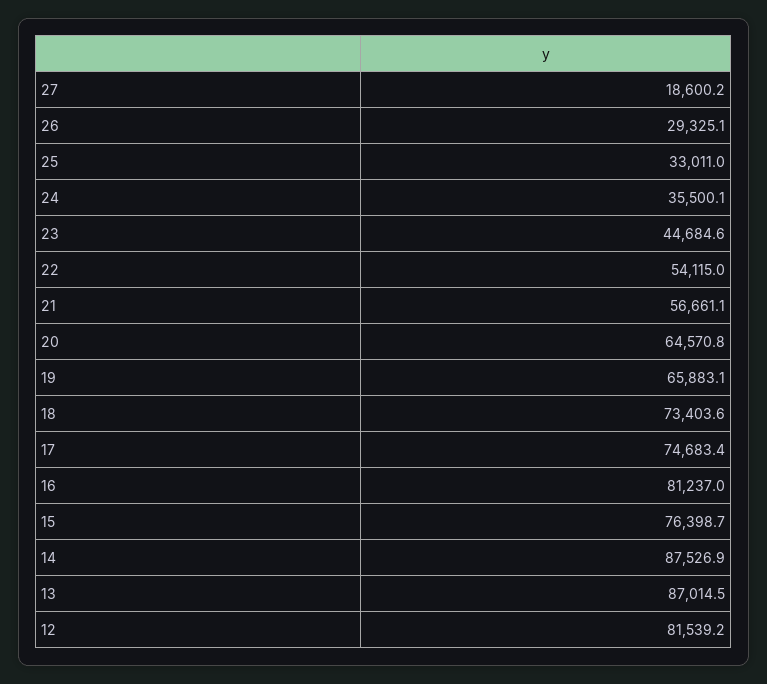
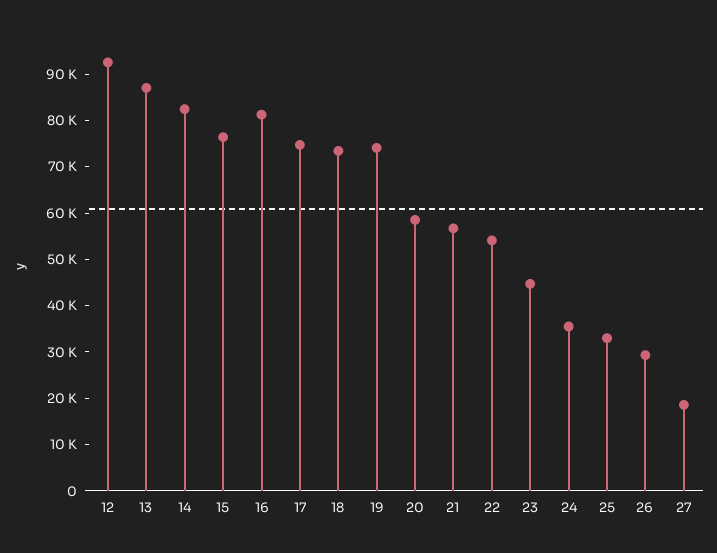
20: 64570.8 -> 58000
19: 65883.1 -> 74000
14: 87526.9 -> 82000
12: 81539.2 -> 92000

